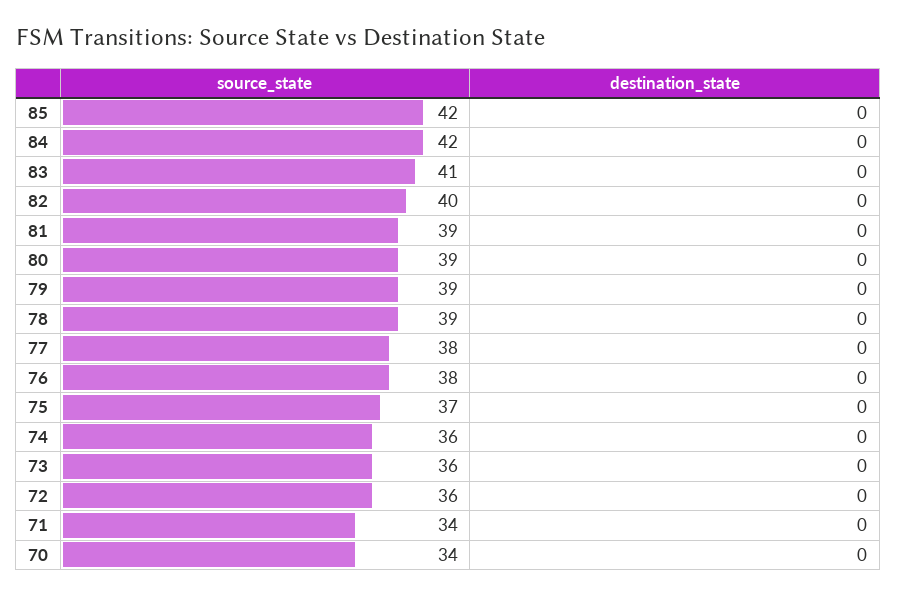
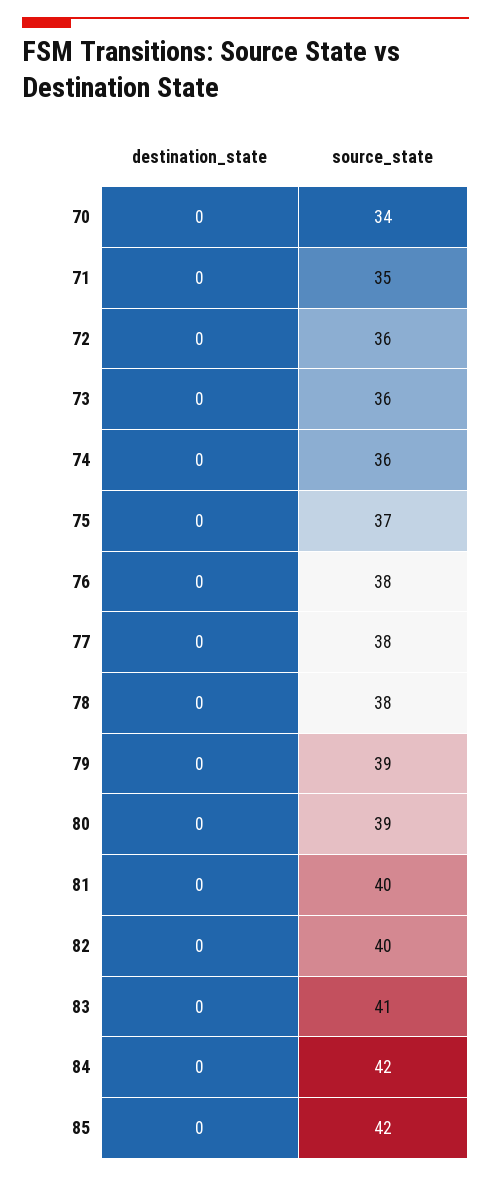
source_state, 81: 39 -> 40
source_state, 78: 39 -> 38
source_state, 71: 34 -> 35

